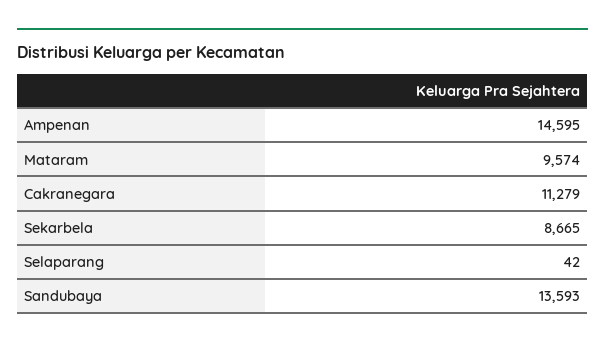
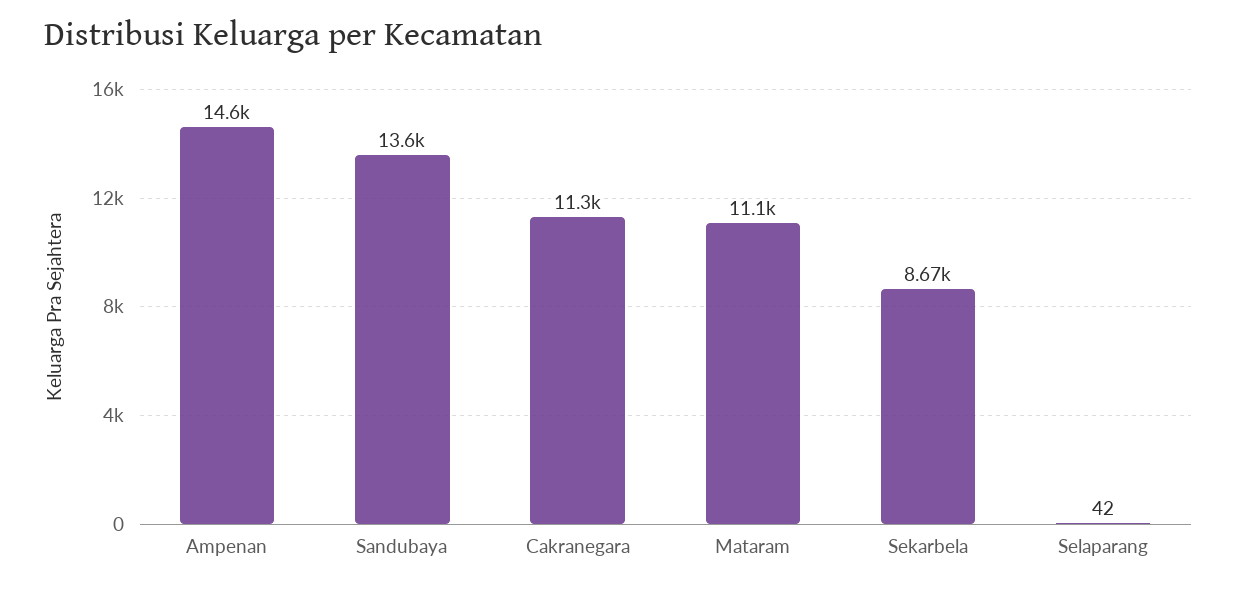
Mataram: 9574 -> 11100

